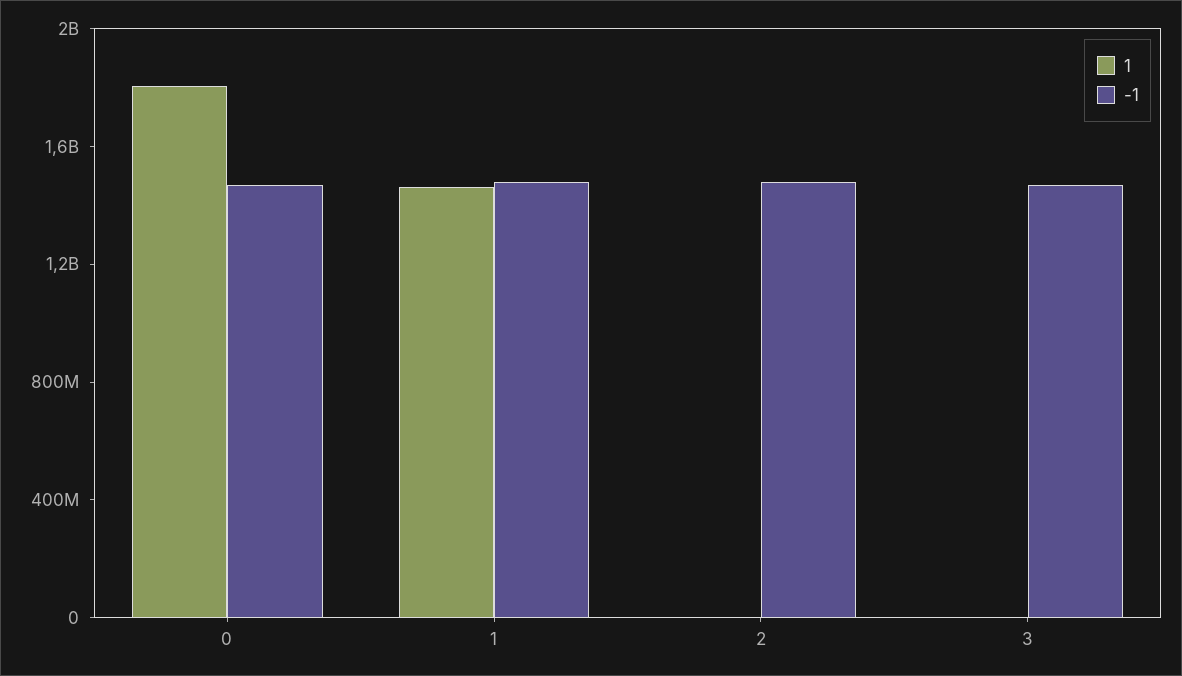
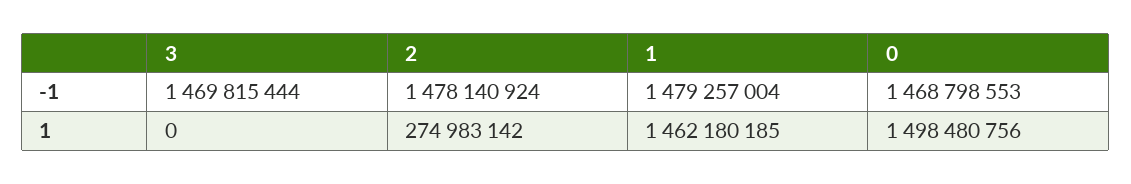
1, 0: 1800000000 -> 1498480756
1, 2: 0 -> 274983142

